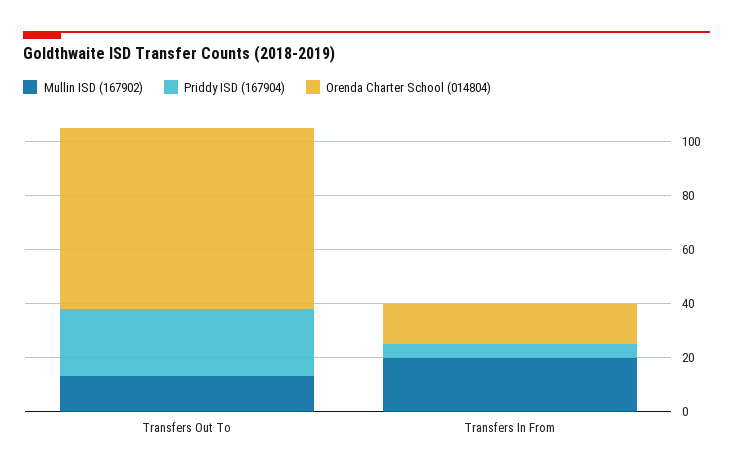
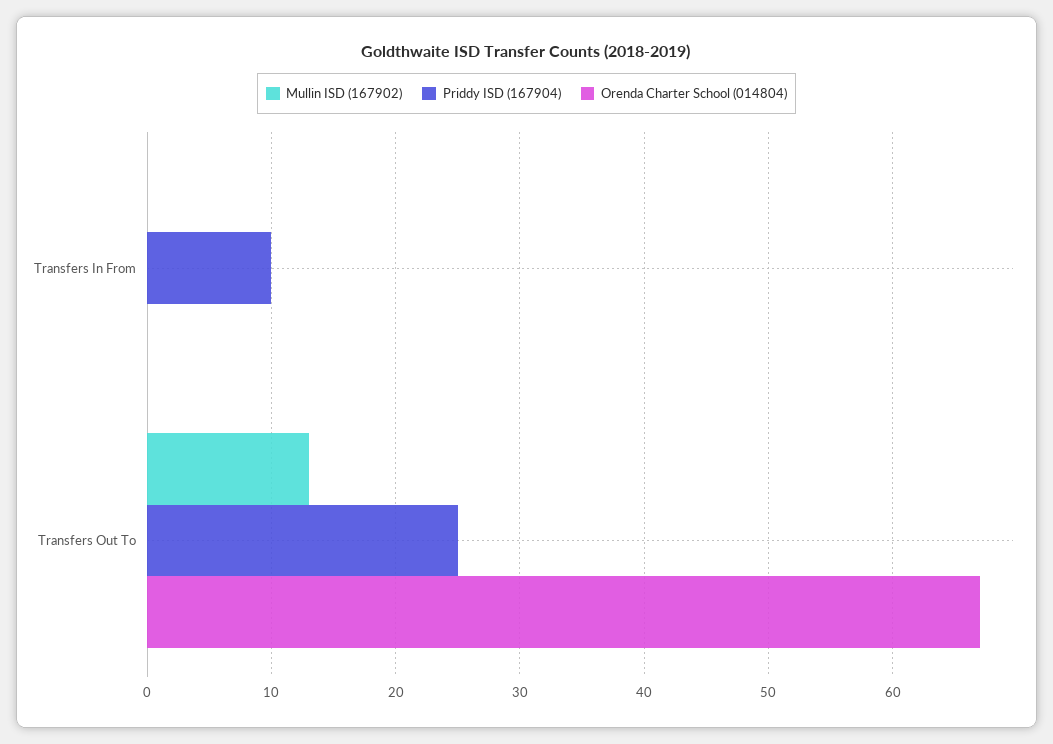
Mullin ISD (167902), Transfers In From: 20 -> 0
Priddy ISD (167904), Transfers In From: 5 -> 10
Orenda Charter School (014804), Transfers In From: 15 -> 0

